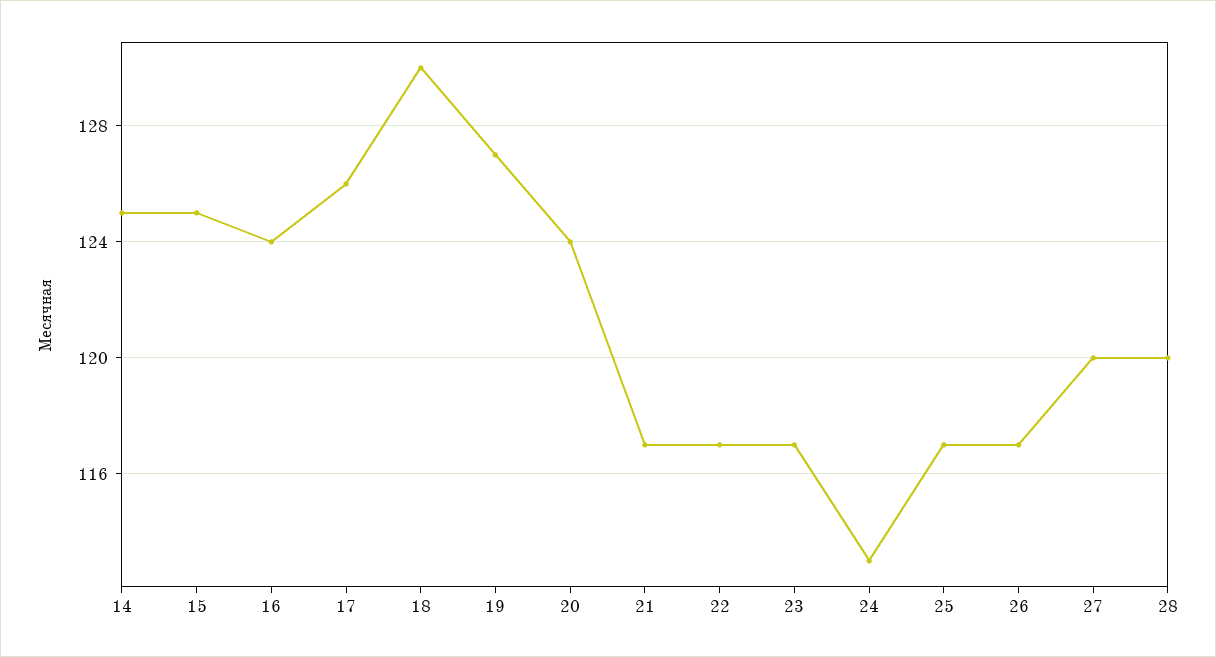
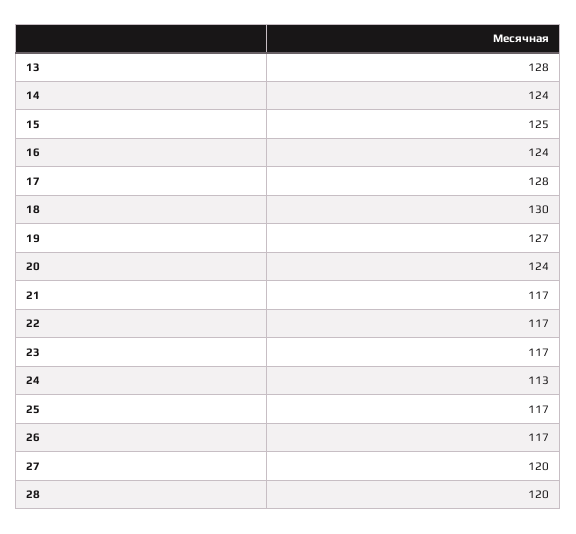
14: 125 -> 124
17: 126 -> 128
13: none -> 128

